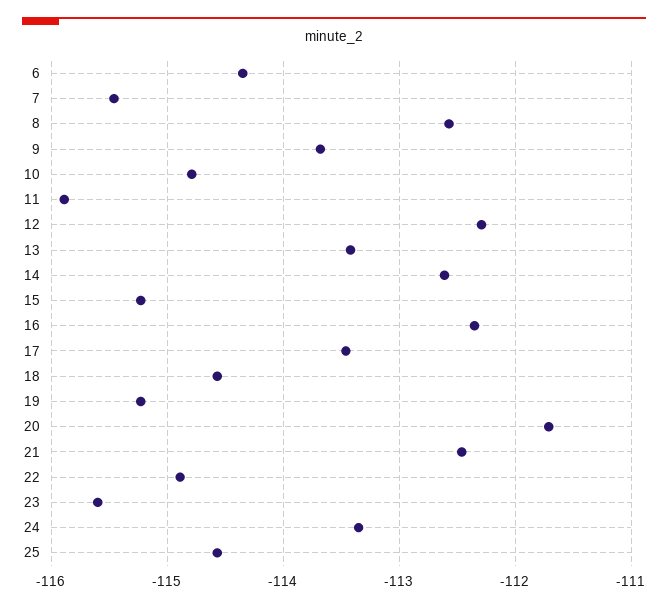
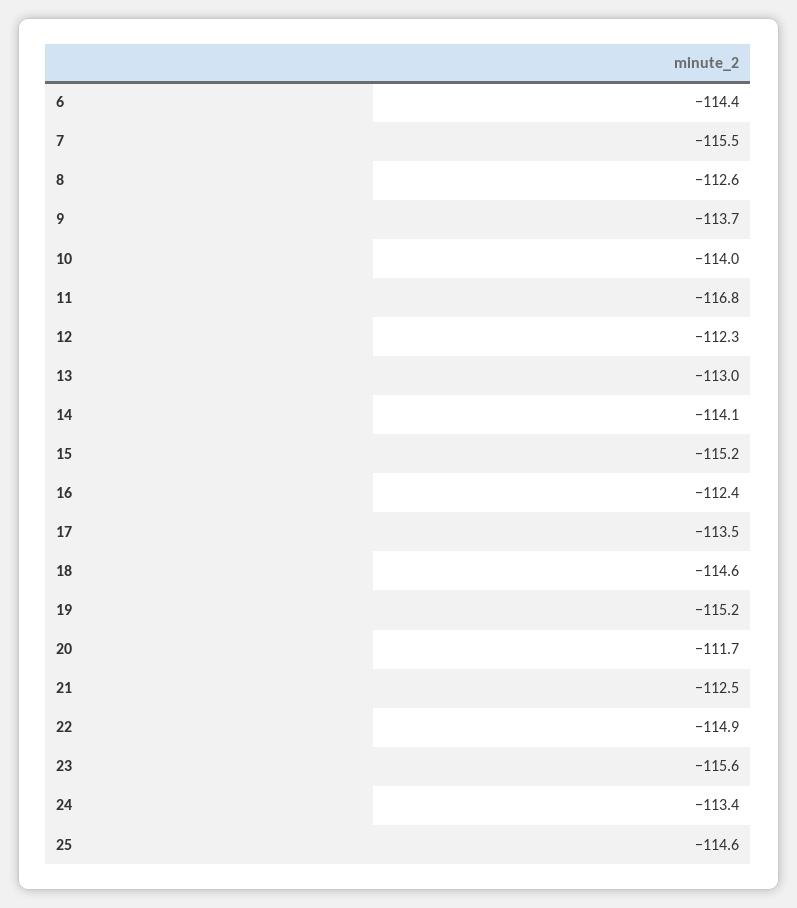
10: -114.8 -> -114
11: -115.9 -> -116.8
13: -113.4 -> -113
14: -112.6 -> -114.1

